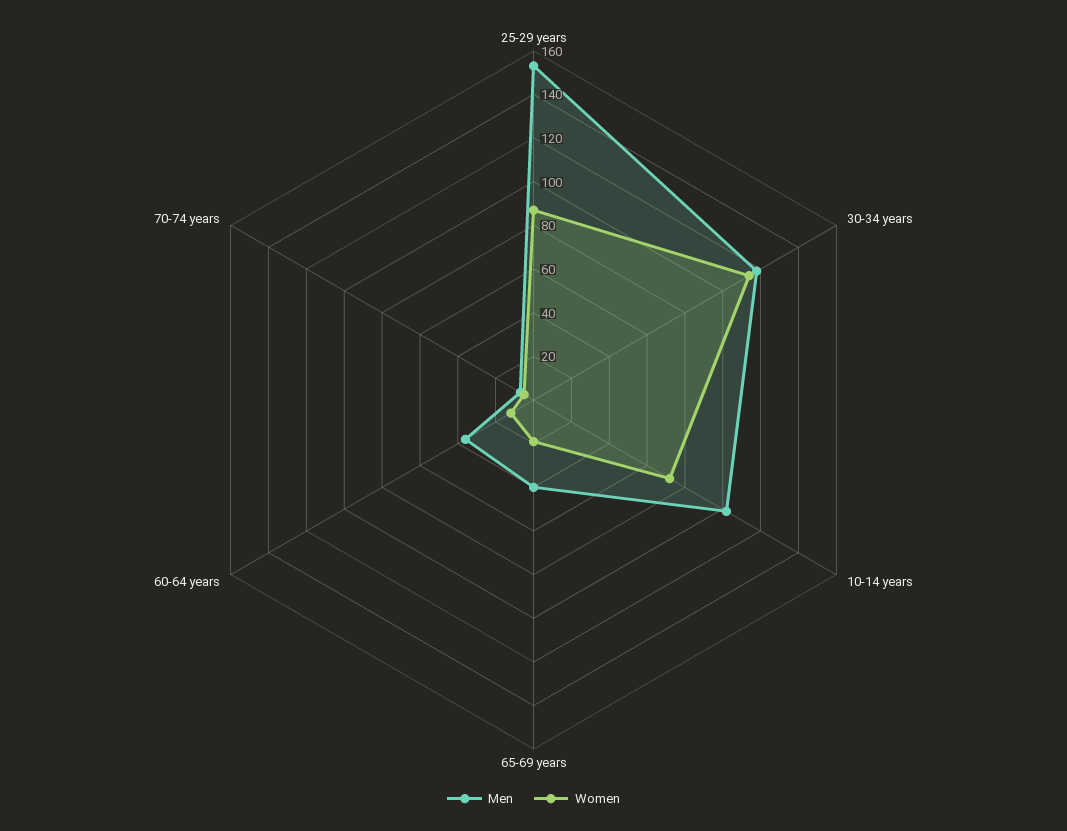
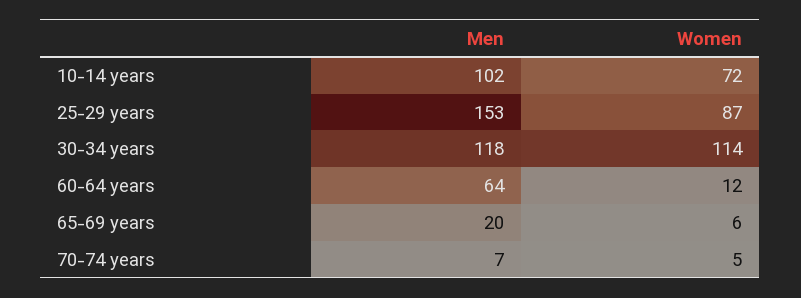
Men, 65-69 years: 40 -> 20
Women, 65-69 years: 20 -> 6
Men, 60-64 years: 35 -> 64

